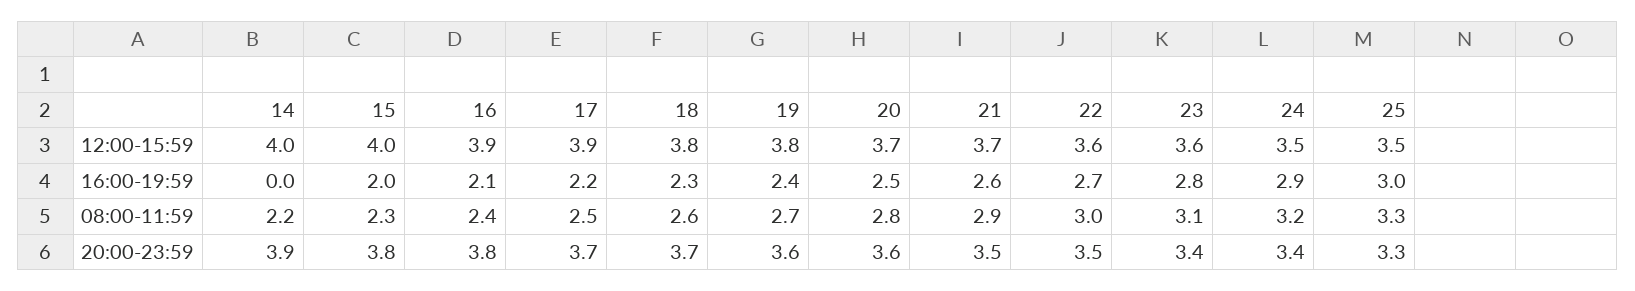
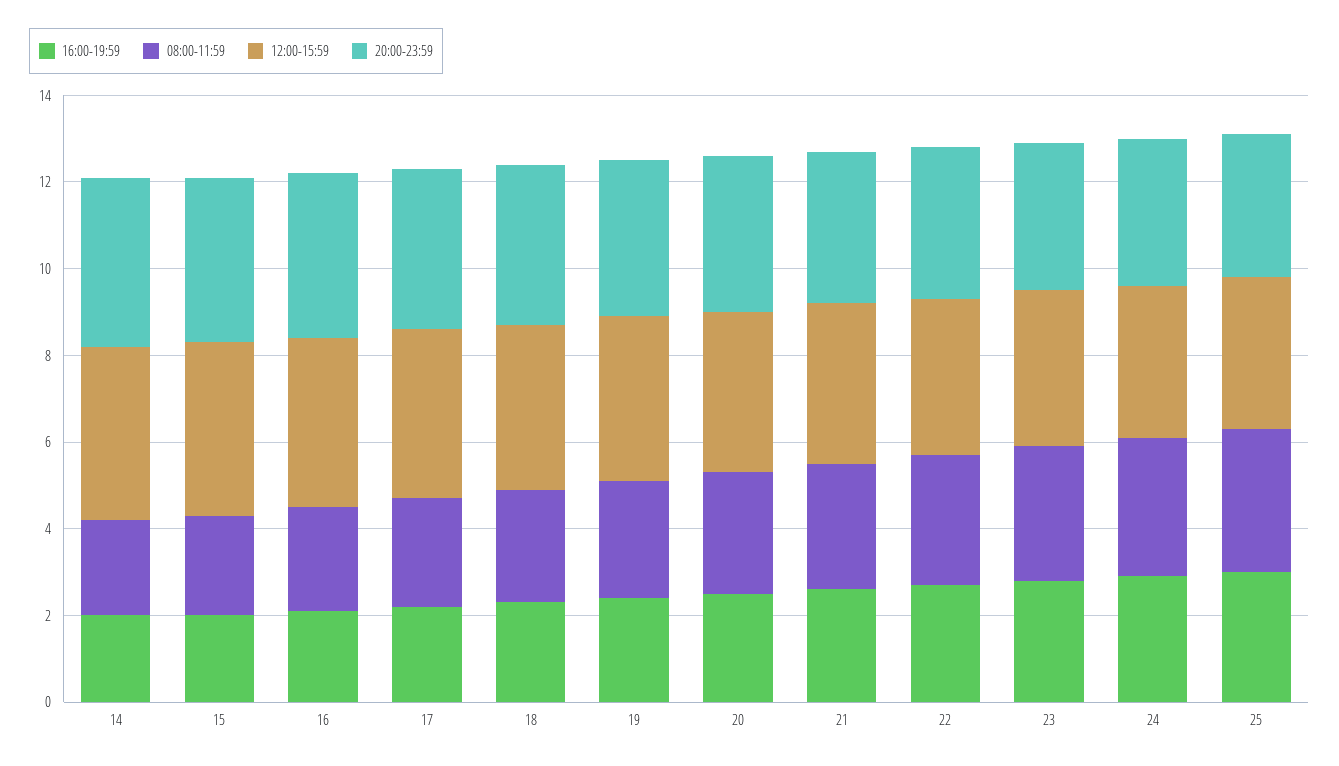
16:00-19:59, 14: 0 -> 2

